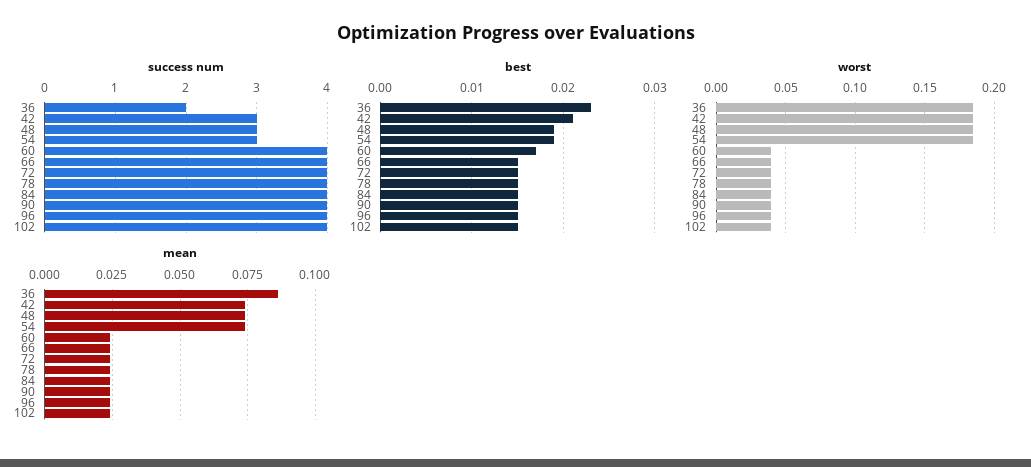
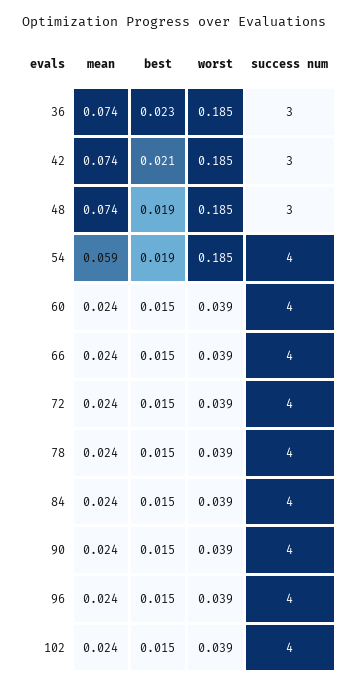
success num, 36: 2 -> 3
success num, 54: 3 -> 4
best, 60: 0.017 -> 0.015
mean, 36: 0.085 -> 0.074
mean, 54: 0.075 -> 0.059

